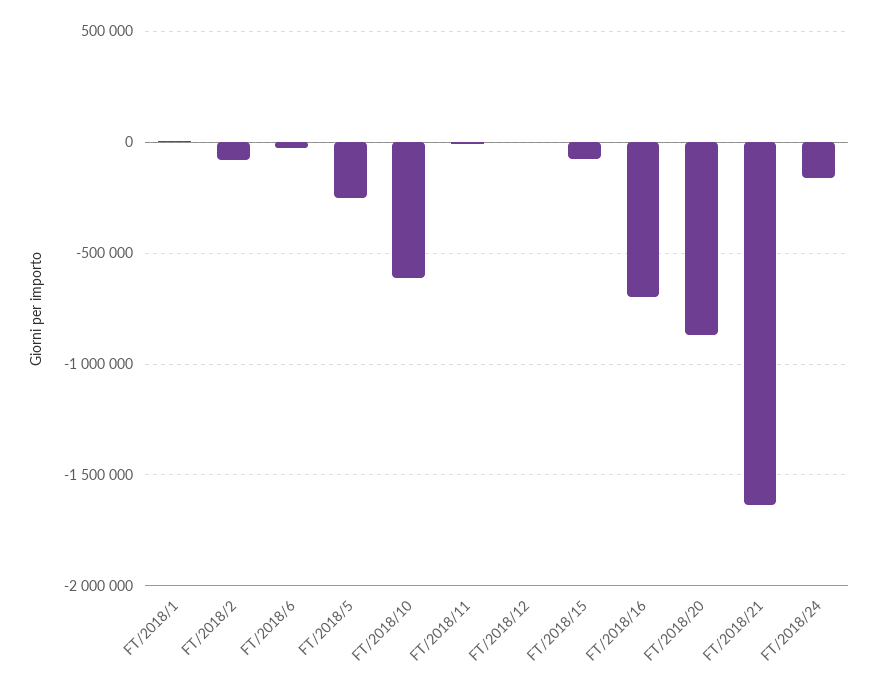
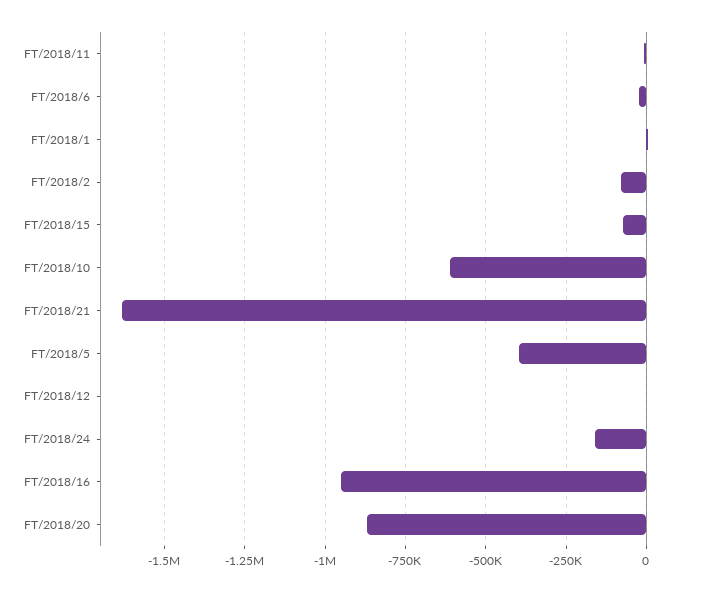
FT/2018/5: -250000 -> -400000
FT/2018/16: -700000 -> -950000

